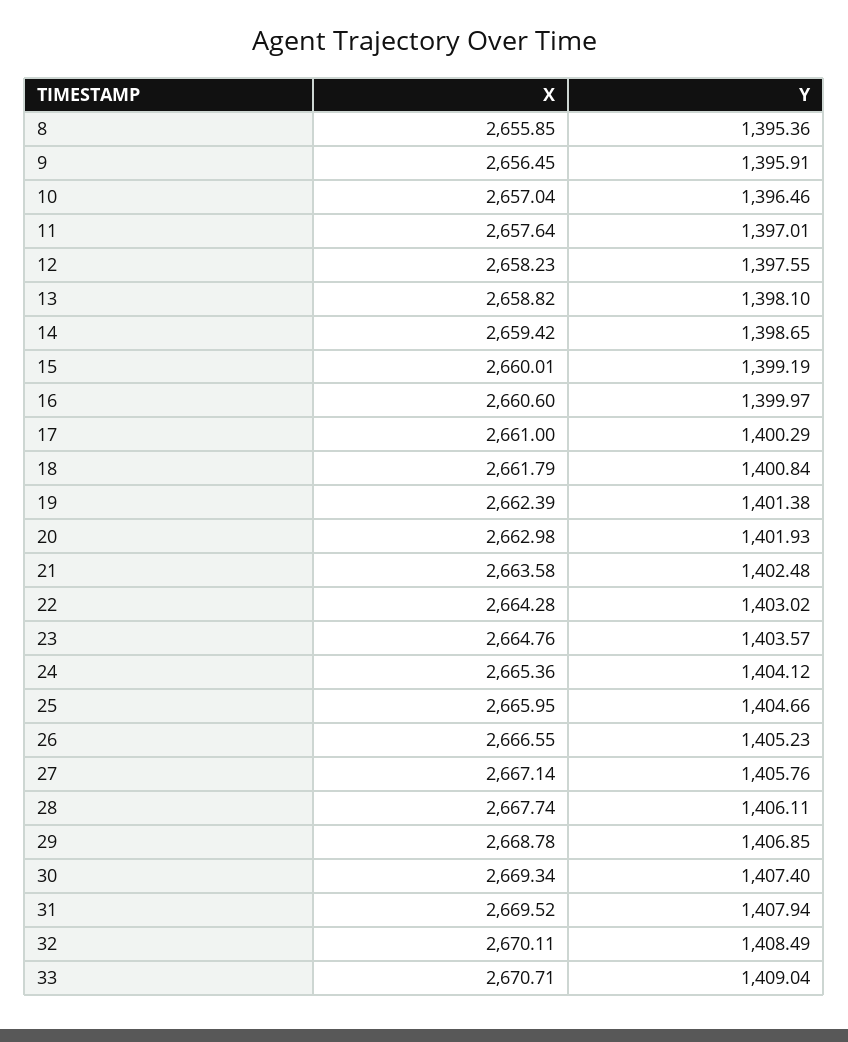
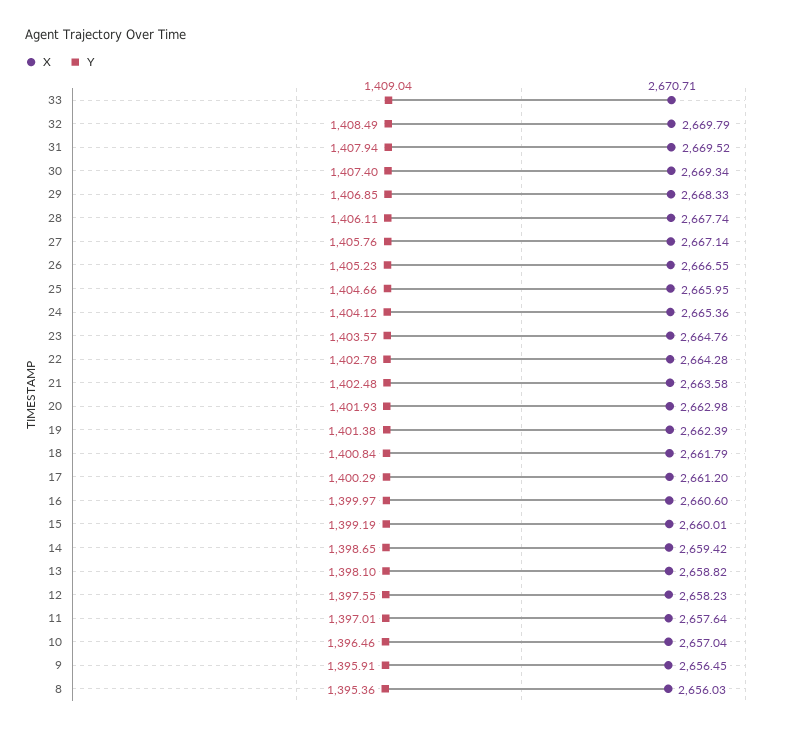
X, 8: 2655.85 -> 2656.03
X, 17: 2661 -> 2661.2
Y, 22: 1403.02 -> 1402.78
X, 29: 2668.78 -> 2668.33
X, 32: 2670.11 -> 2669.79

